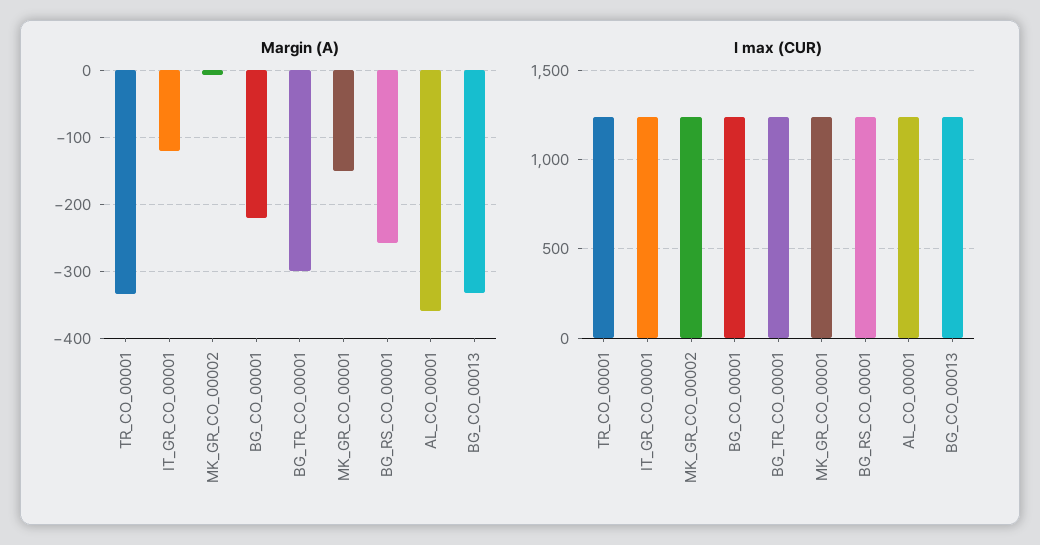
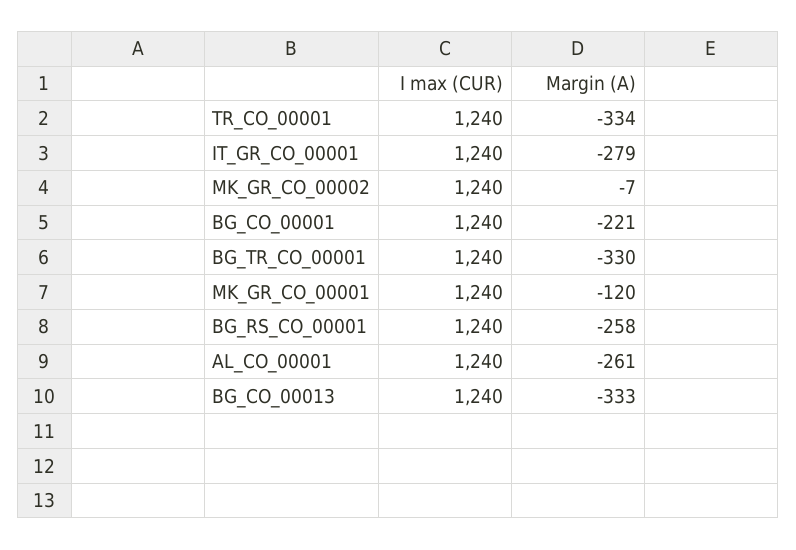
Margin (A), IT_GR_CO_00001: -120 -> -279
Margin (A), BG_TR_CO_00001: -300 -> -330
Margin (A), MK_GR_CO_00001: -150 -> -120
Margin (A), AL_CO_00001: -360 -> -261

